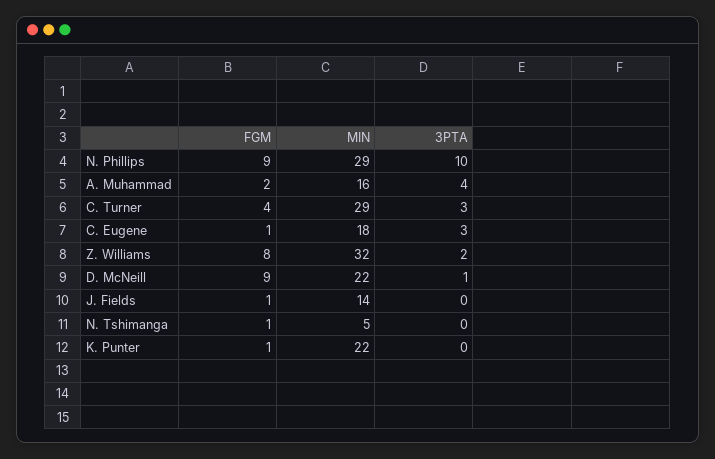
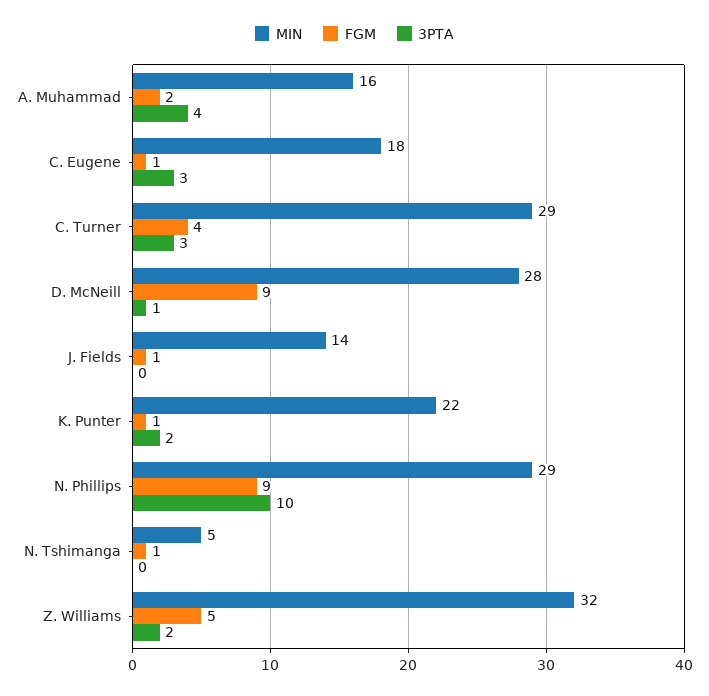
FGM, Z. Williams: 8 -> 5
MIN, D. McNeill: 22 -> 28
3PTA, K. Punter: 0 -> 2

